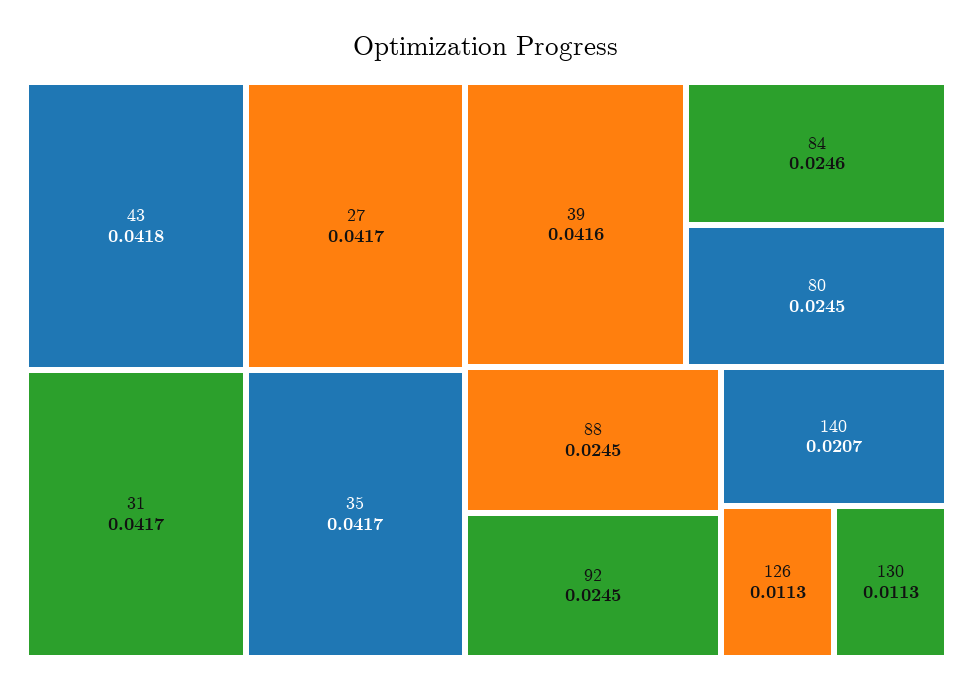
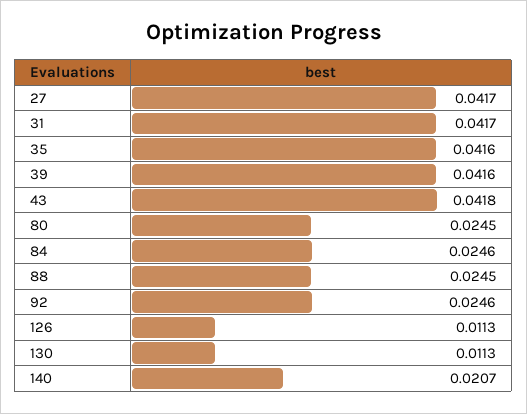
35: 0.0417 -> 0.0416
92: 0.0245 -> 0.0246

